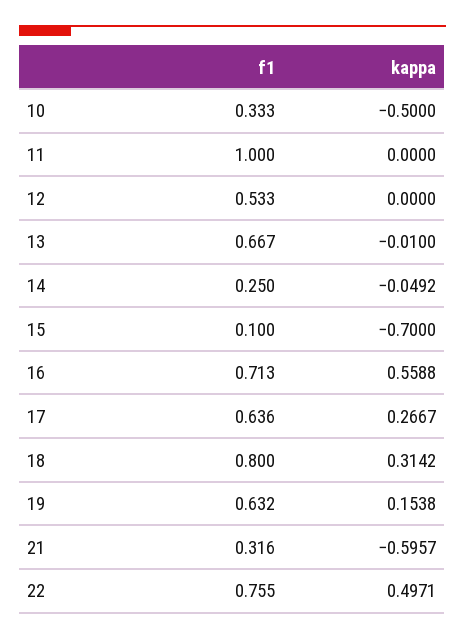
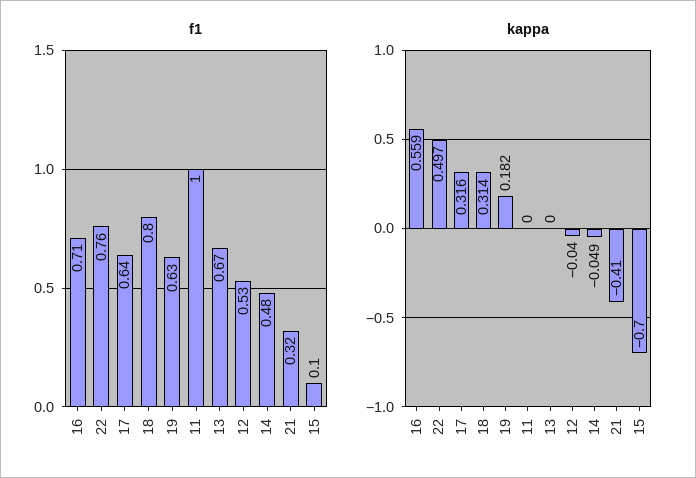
f1, 10: 0.333 -> none
kappa, 10: -0.5 -> none
kappa, 12: 0 -> -0.04
kappa, 13: -0.01 -> 0
f1, 14: 0.25 -> 0.48
kappa, 17: 0.2667 -> 0.316
kappa, 19: 0.1538 -> 0.182
kappa, 21: -0.5957 -> -0.41

